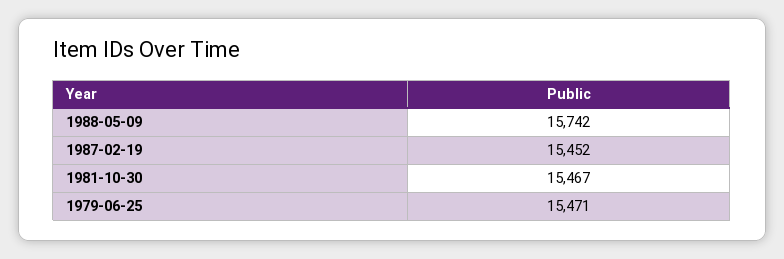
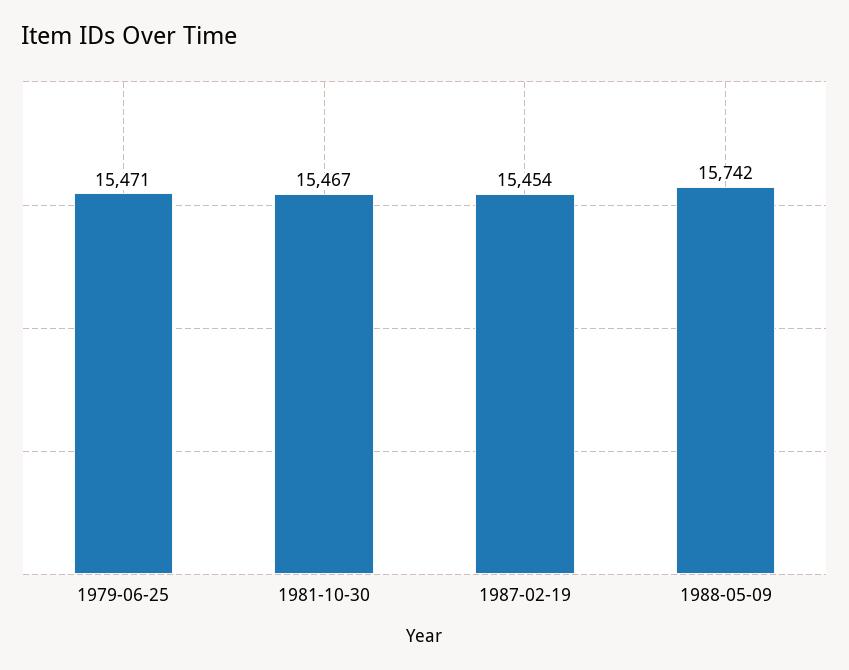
1987-02-19: 15452 -> 15454

